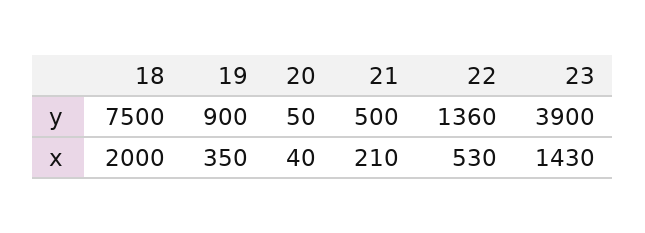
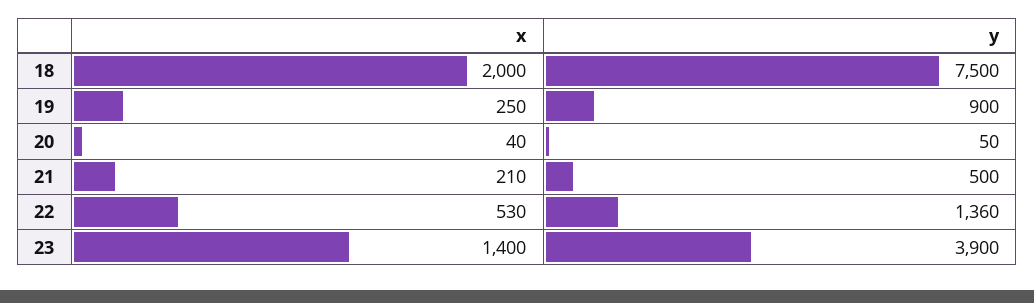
19, x: 350 -> 250
23, x: 1430 -> 1400

